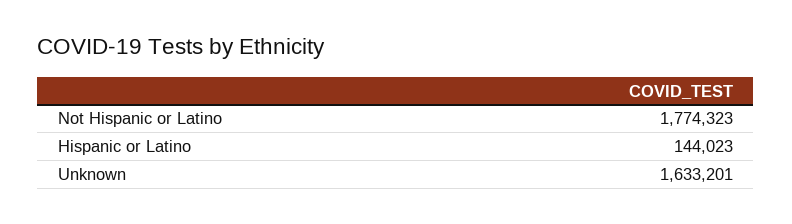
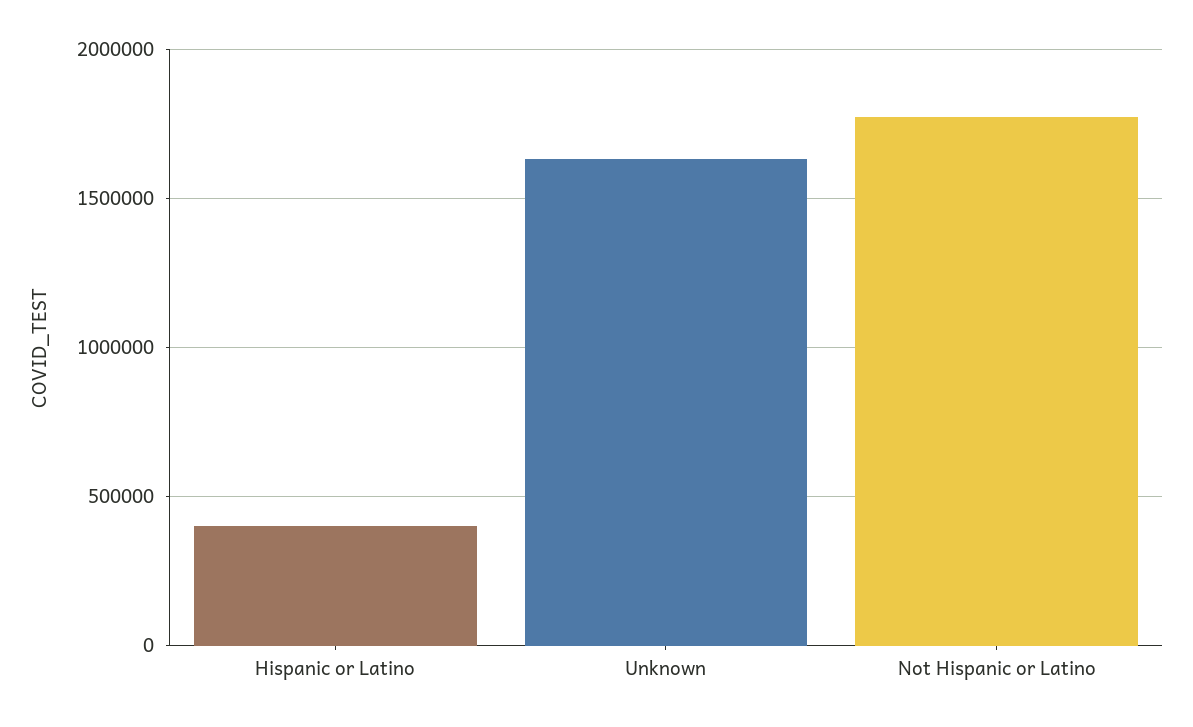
Hispanic or Latino: 144023 -> 400000

